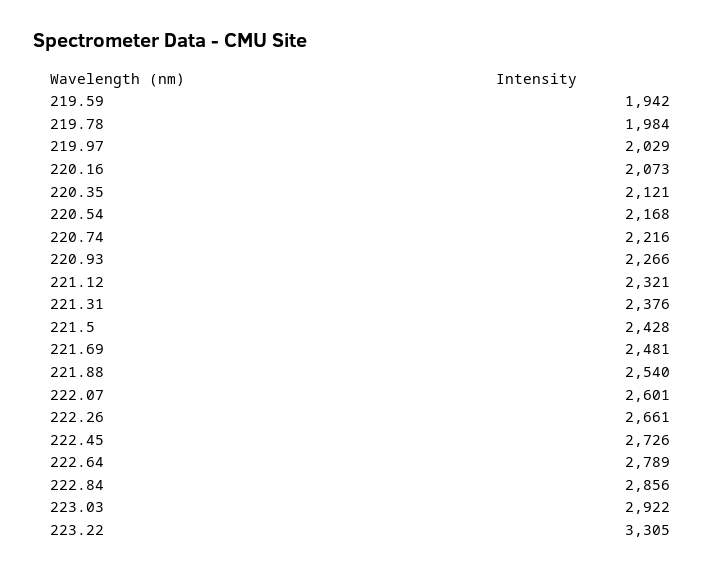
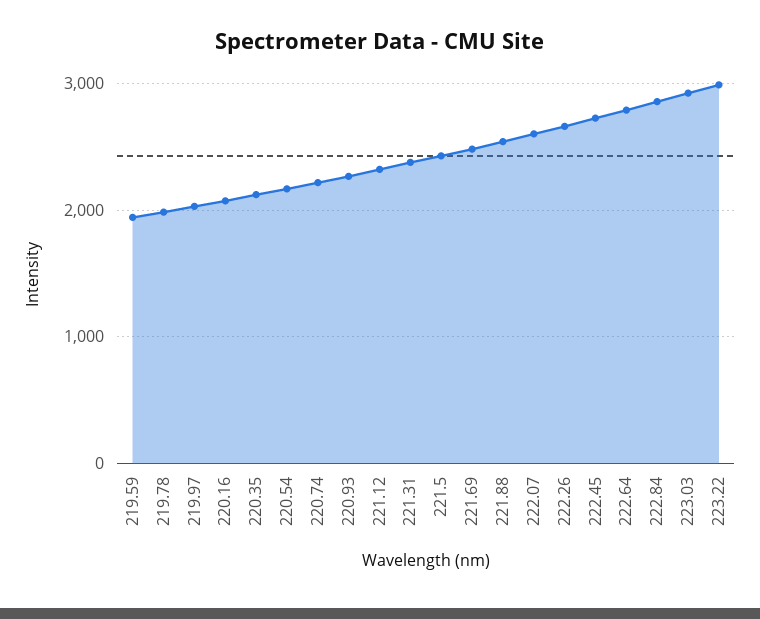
223.22: 3305 -> 3000

